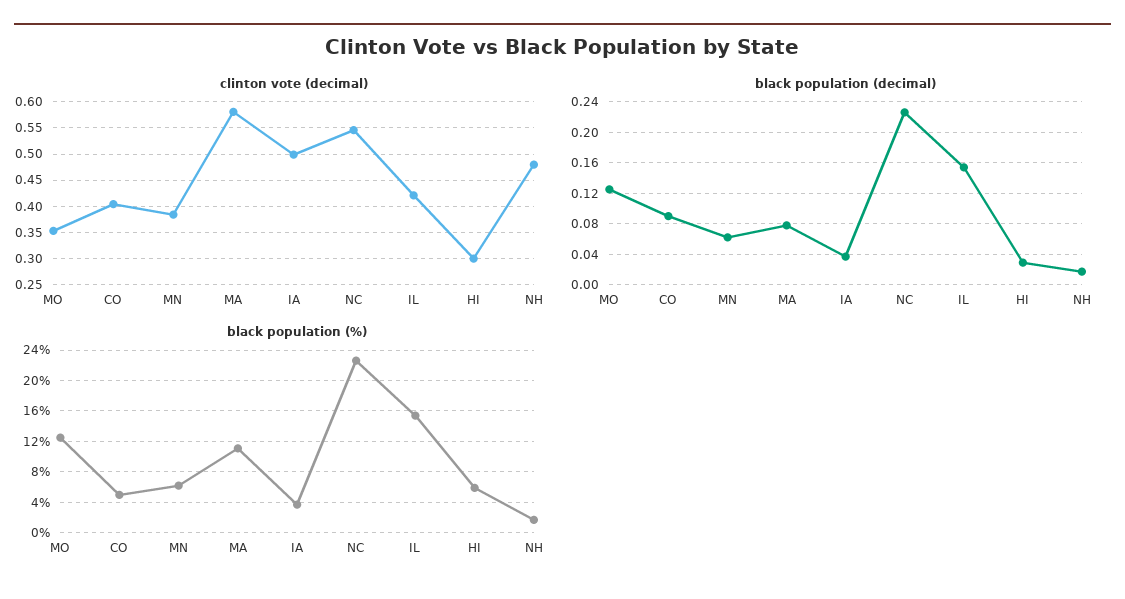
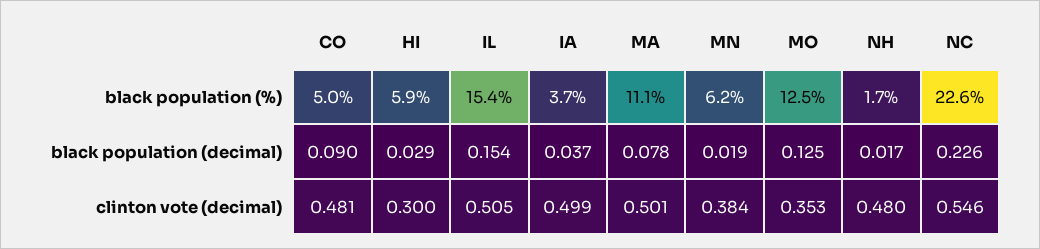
clinton vote (decimal), CO: 0.4 -> 0.481
clinton vote (decimal), MA: 0.575 -> 0.501
clinton vote (decimal), IL: 0.425 -> 0.505
black population (decimal), MN: 0.06 -> 0.019

